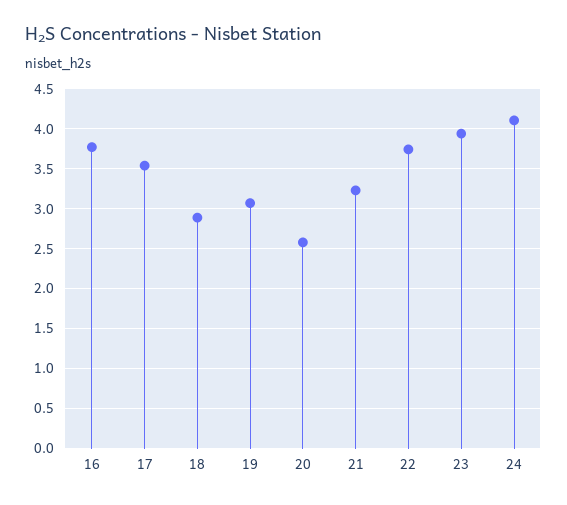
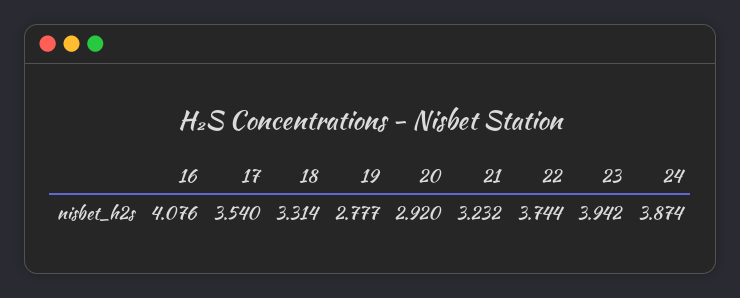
16: 3.8 -> 4.076
18: 2.9 -> 3.314
19: 3.1 -> 2.777
20: 2.6 -> 2.92
24: 4.1 -> 3.874

